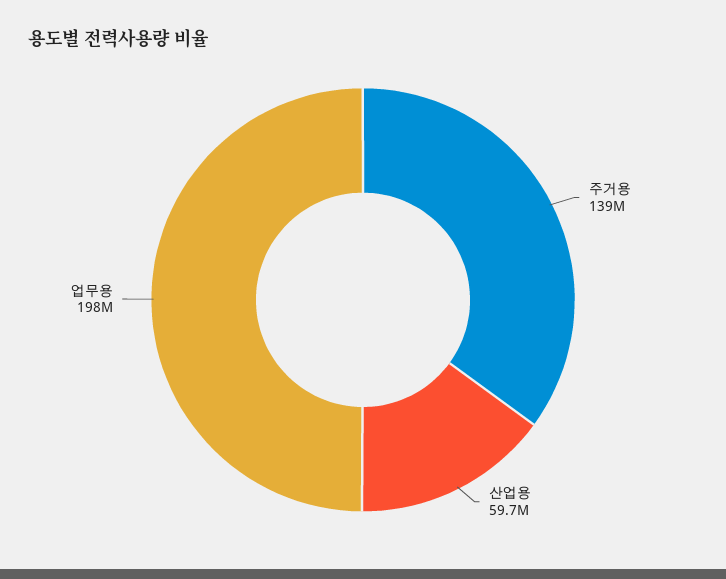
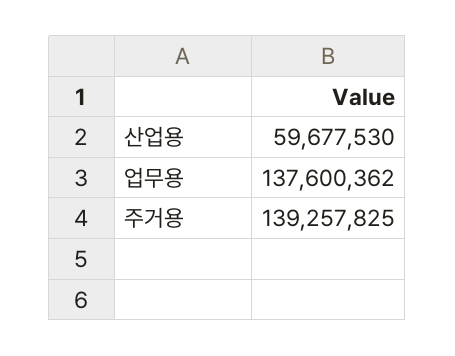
업무용: 198000000 -> 137600362

